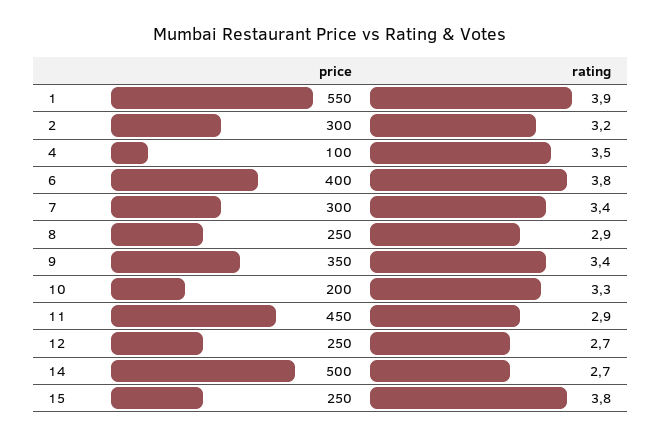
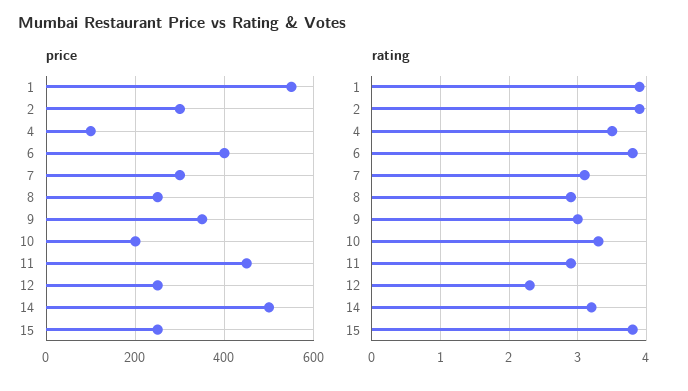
rating, 2: 3.2 -> 3.9
rating, 7: 3.4 -> 3.1
rating, 9: 3.4 -> 3
rating, 12: 2.7 -> 2.3
rating, 14: 2.7 -> 3.2

